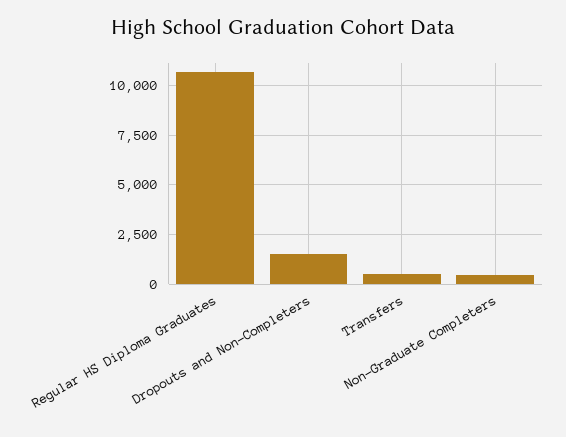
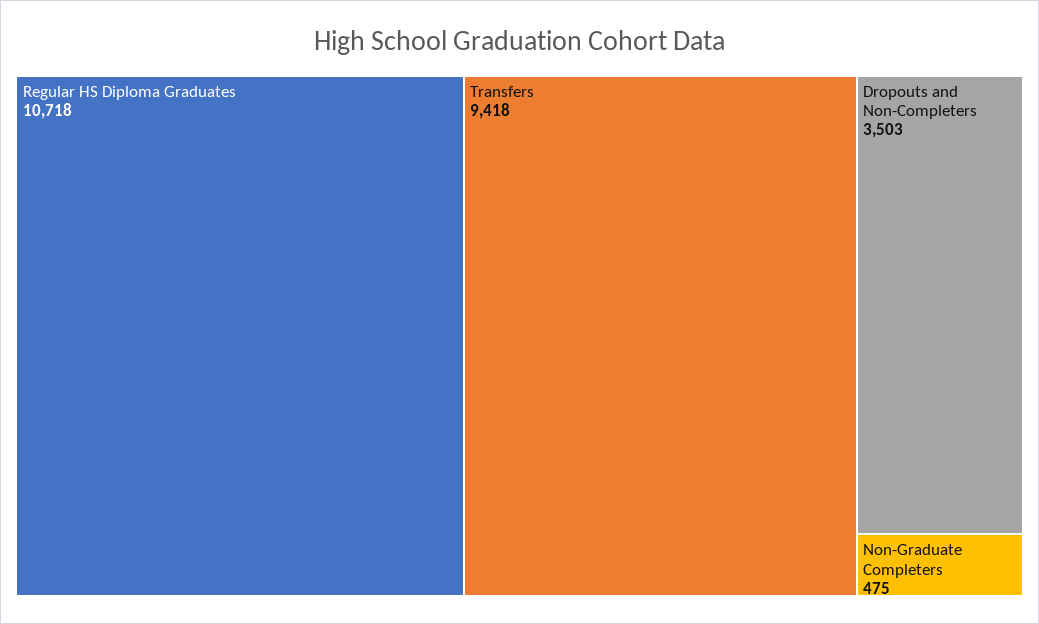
Dropouts and Non-Completers: 1500 -> 3503
Transfers: 500 -> 9418

